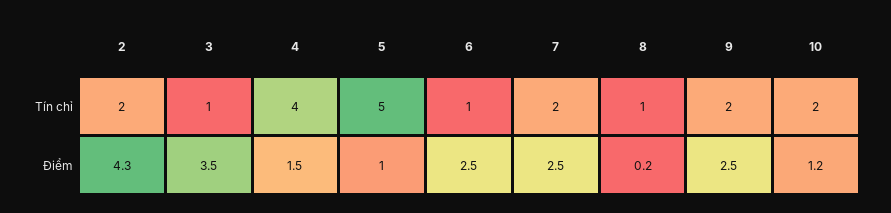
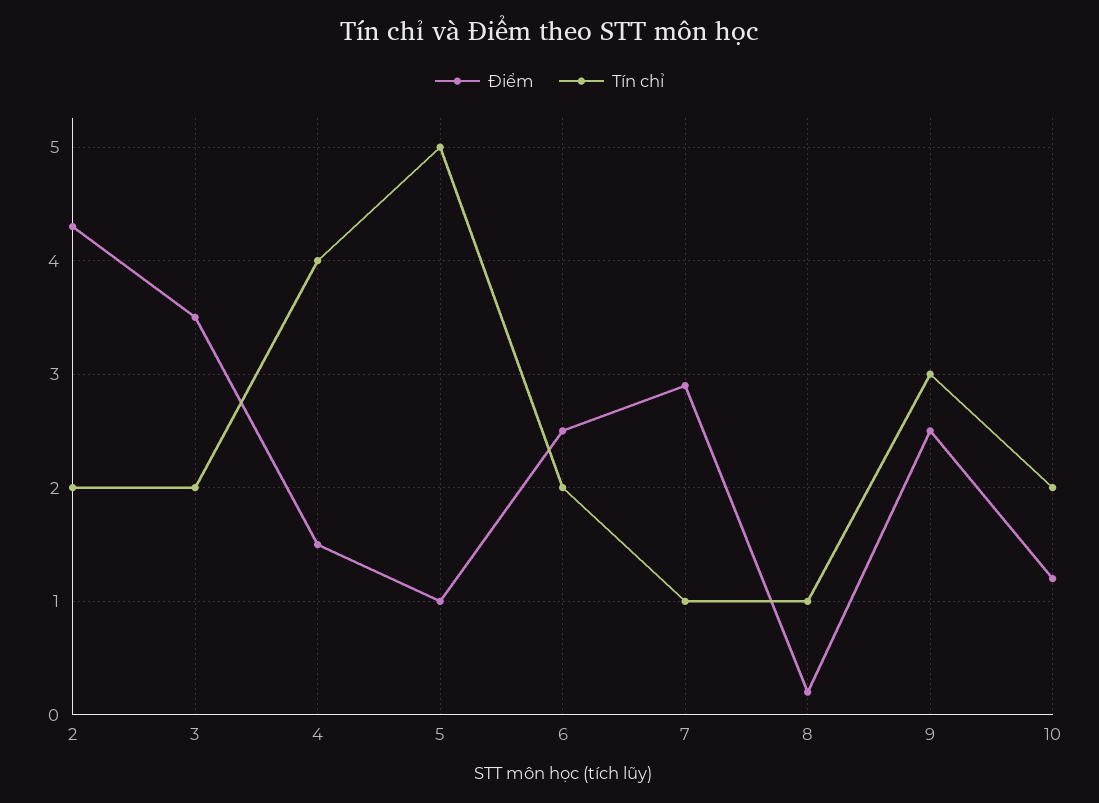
Tín chỉ, 3: 1 -> 2
Tín chỉ, 6: 1 -> 2
Tín chỉ, 7: 2 -> 1
Tín chỉ, 9: 2 -> 3
Điểm, 7: 2.5 -> 2.9

